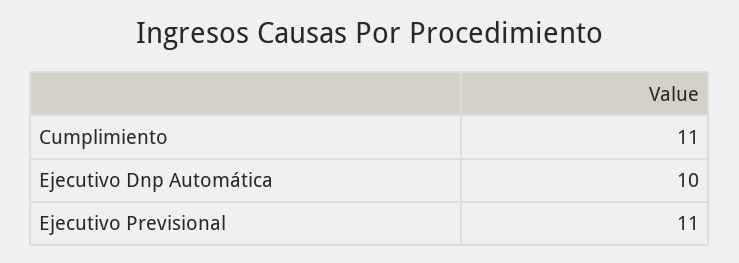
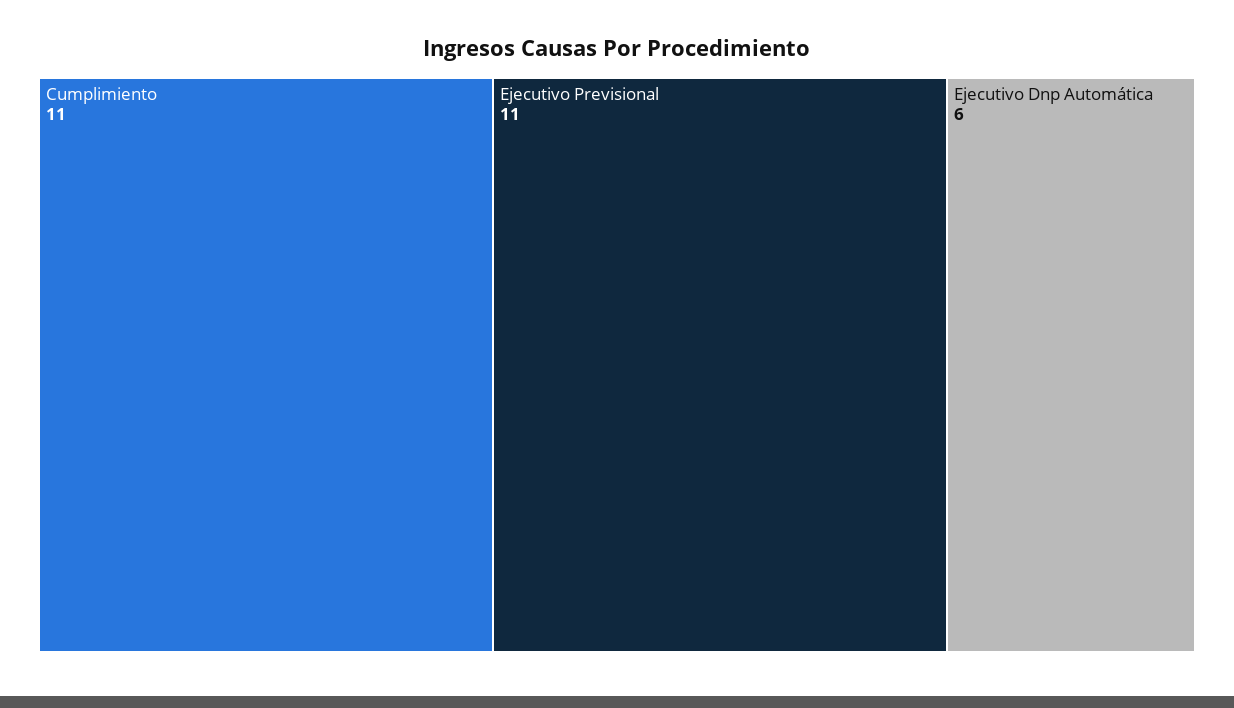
Ejecutivo Dnp Automática: 10 -> 6

